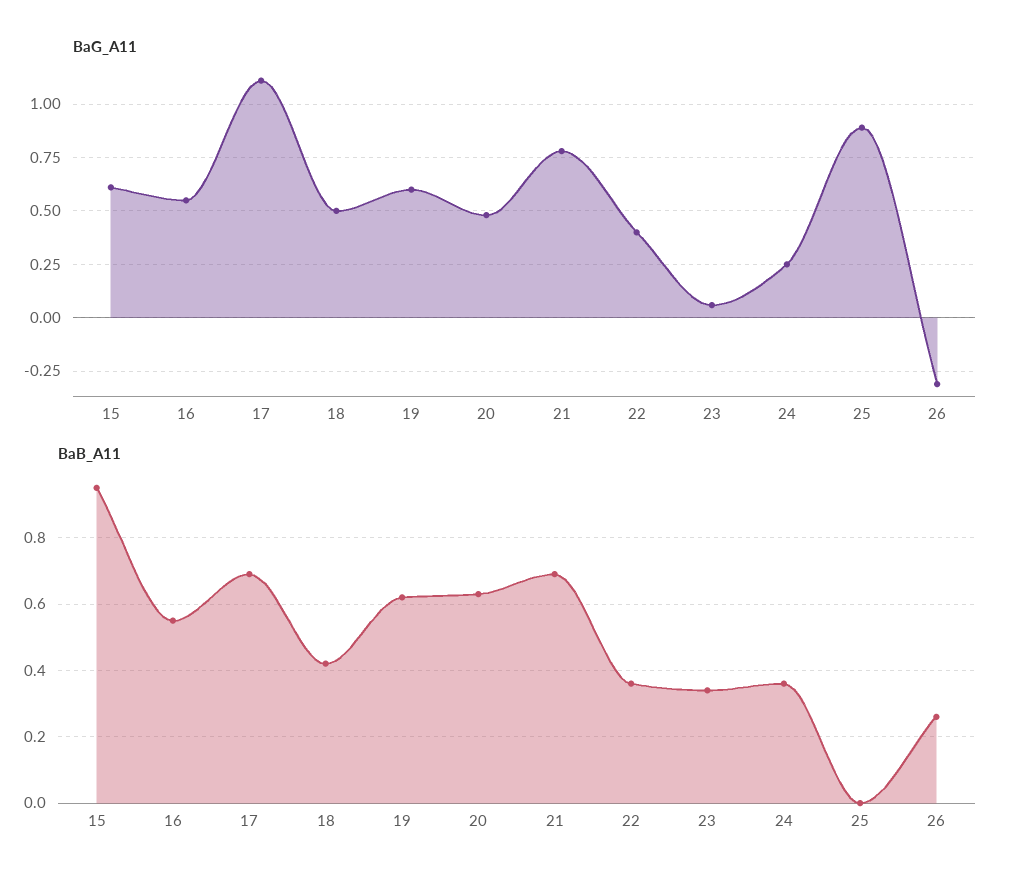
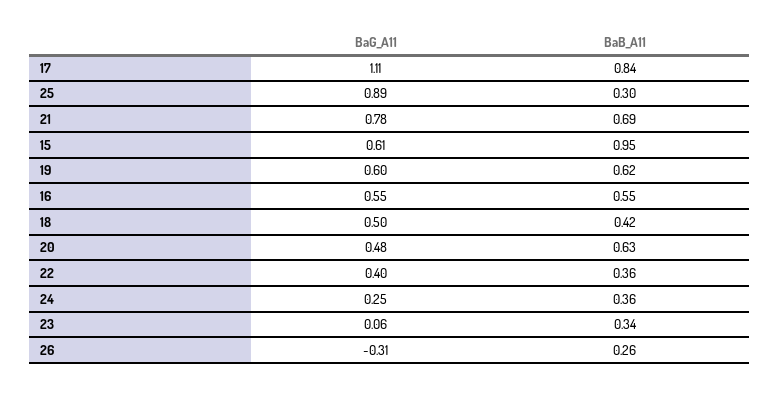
BaB_A11, 17: 0.7 -> 0.84
BaB_A11, 25: 0 -> 0.3

